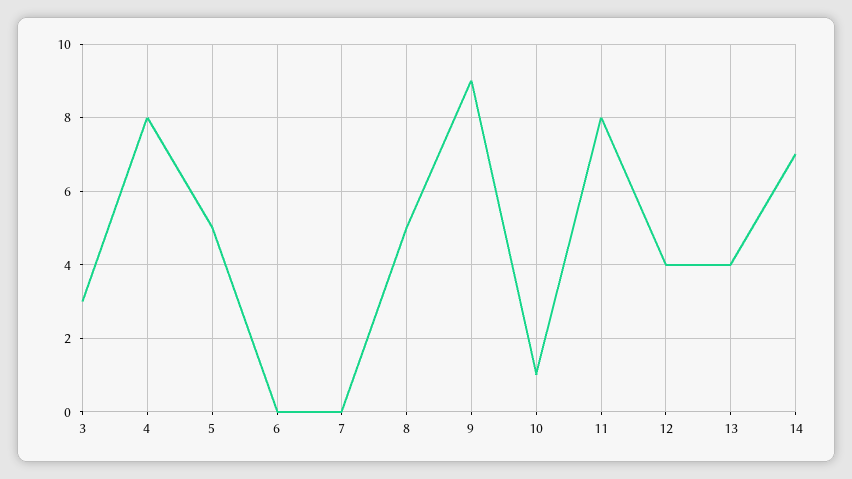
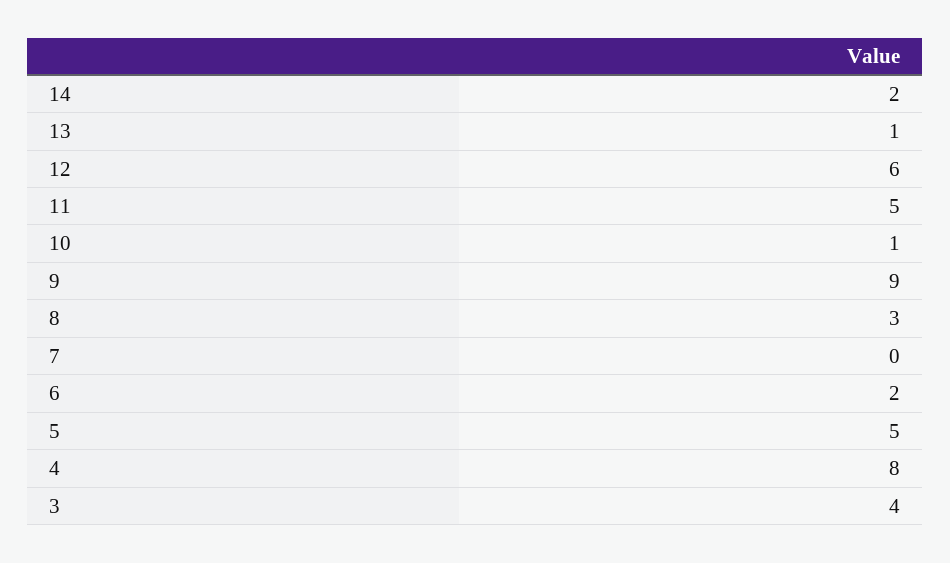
3: 3 -> 4
6: 0 -> 2
8: 5 -> 3
11: 8 -> 5
12: 4 -> 6
13: 4 -> 1
14: 7 -> 2

